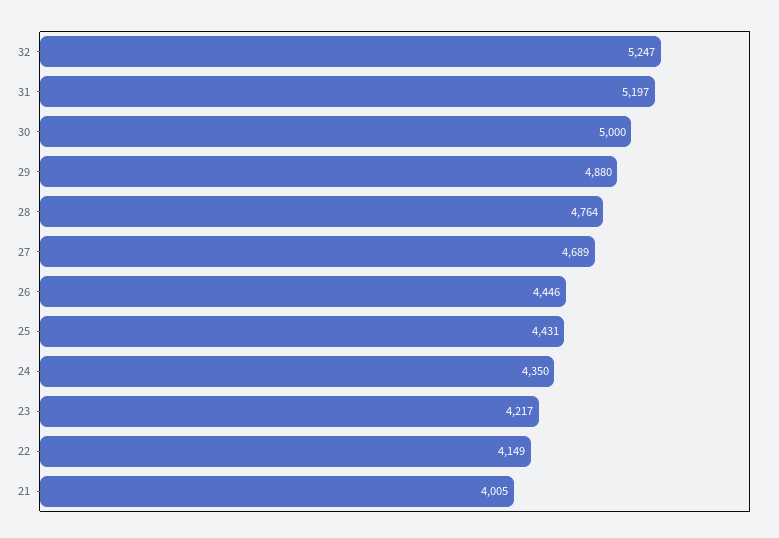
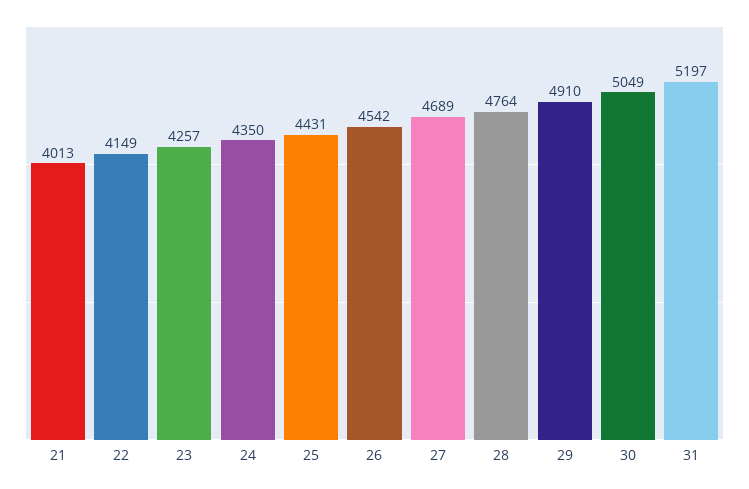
32: 5247 -> none
30: 5000 -> 5049
29: 4880 -> 4910
26: 4446 -> 4542
23: 4217 -> 4257
21: 4005 -> 4013

